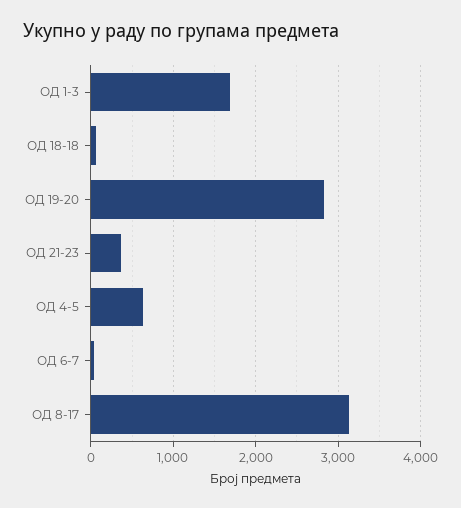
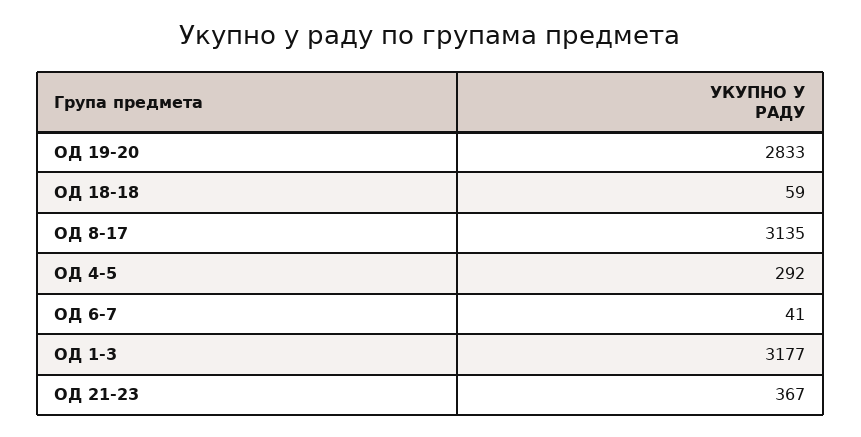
ОД 1-3: 1700 -> 3177
ОД 4-5: 600 -> 292

